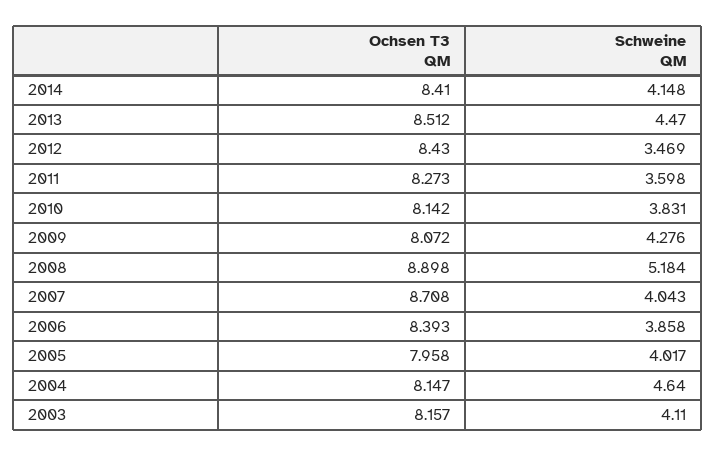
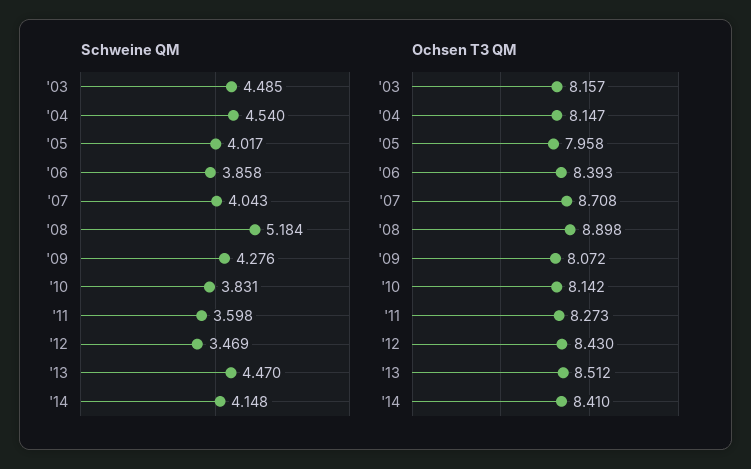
Schweine QM, 2004: 4.64 -> 4.54
Schweine QM, 2003: 4.11 -> 4.485

